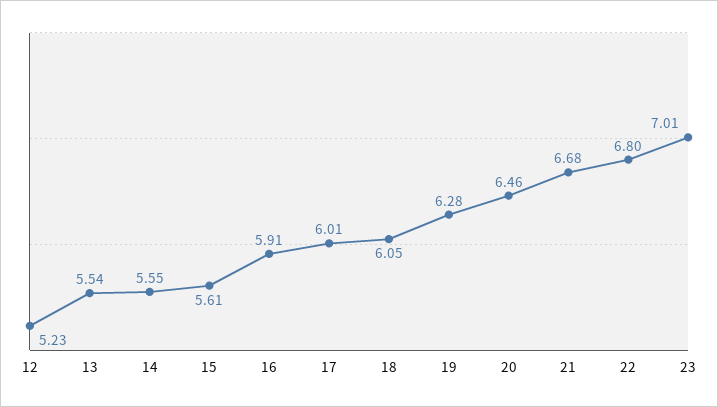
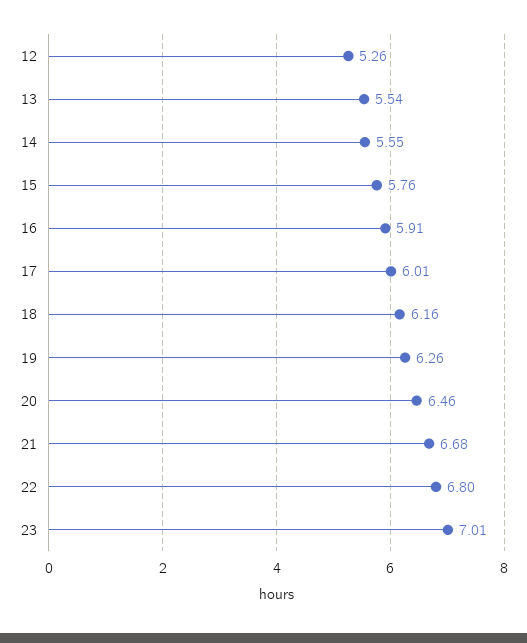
12: 5.23 -> 5.26
15: 5.61 -> 5.76
18: 6.05 -> 6.16
19: 6.28 -> 6.26

